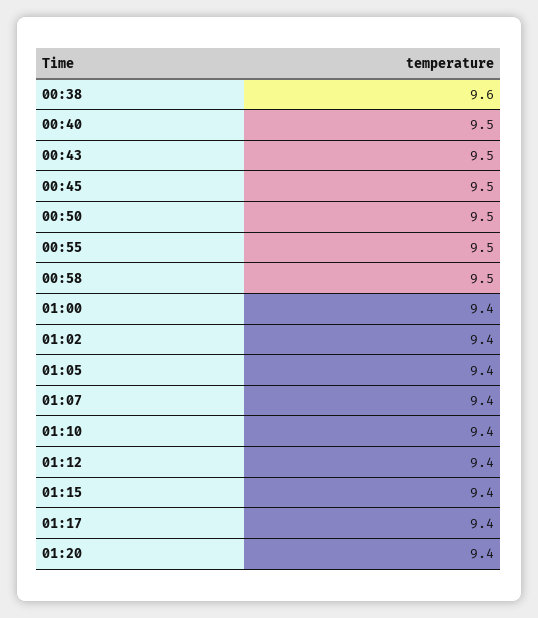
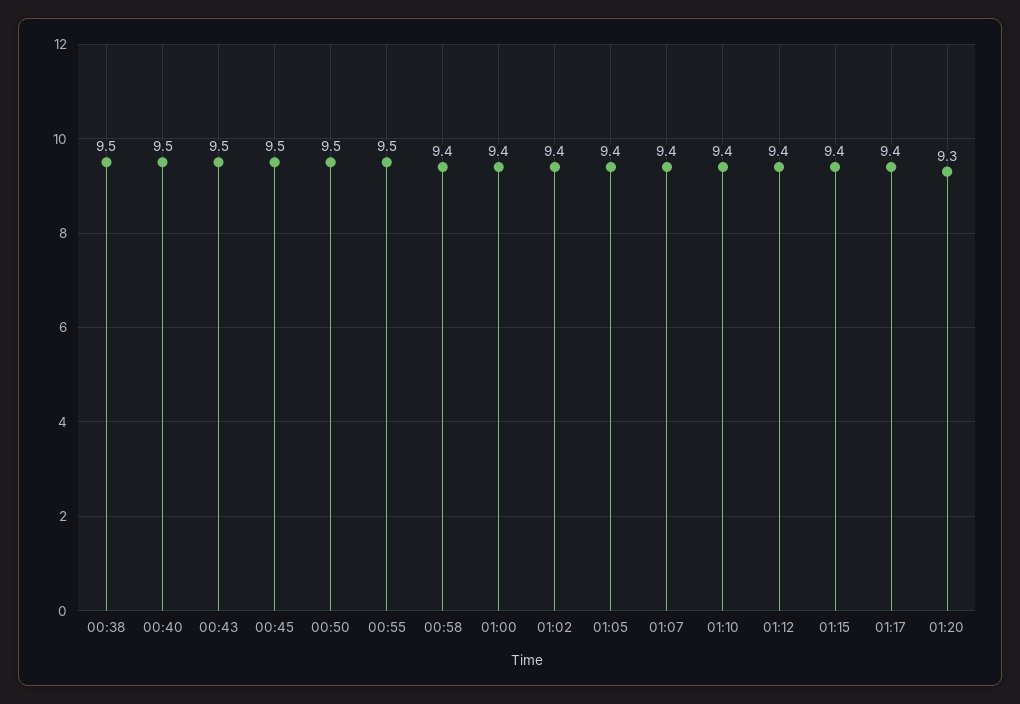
00:38: 9.6 -> 9.5
00:58: 9.5 -> 9.4
01:20: 9.4 -> 9.3

